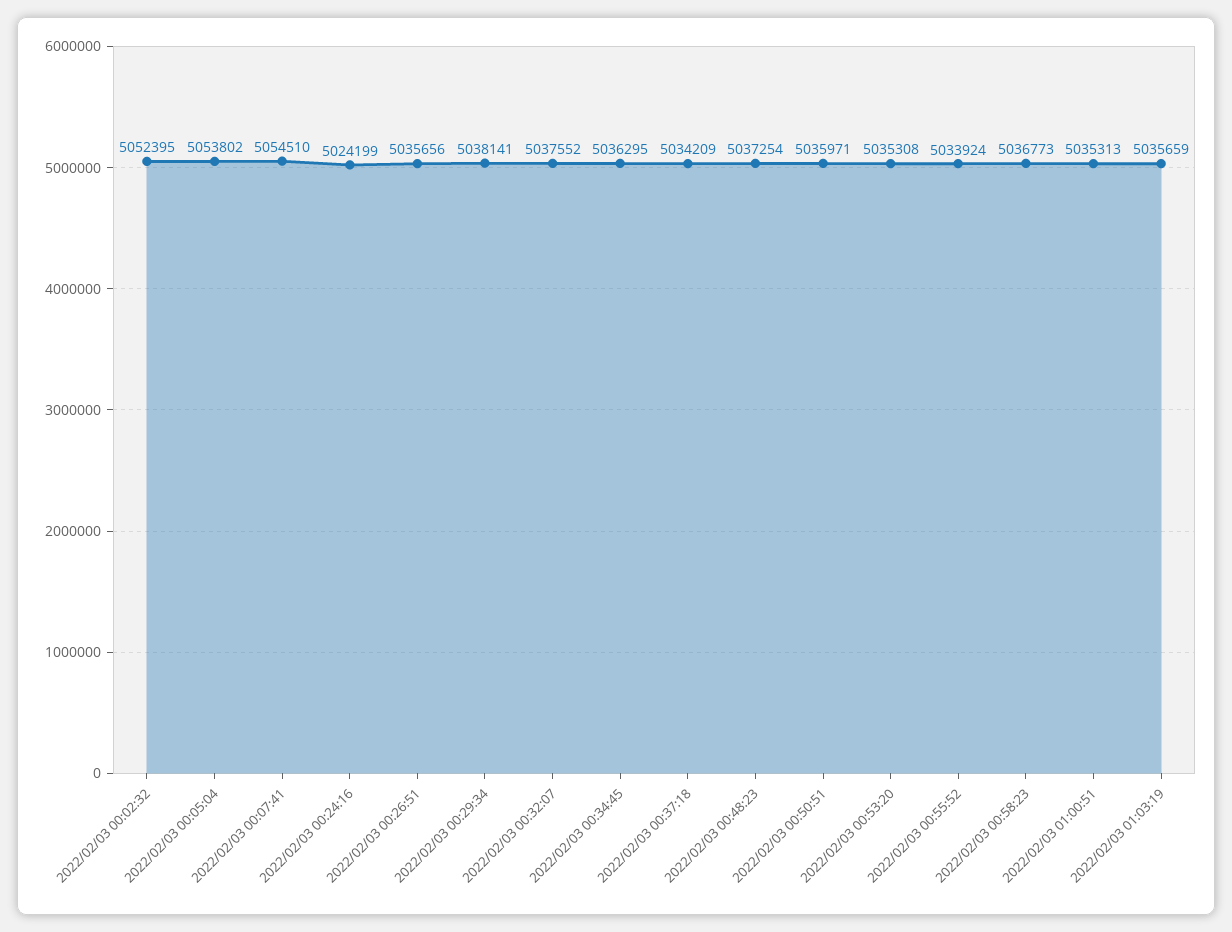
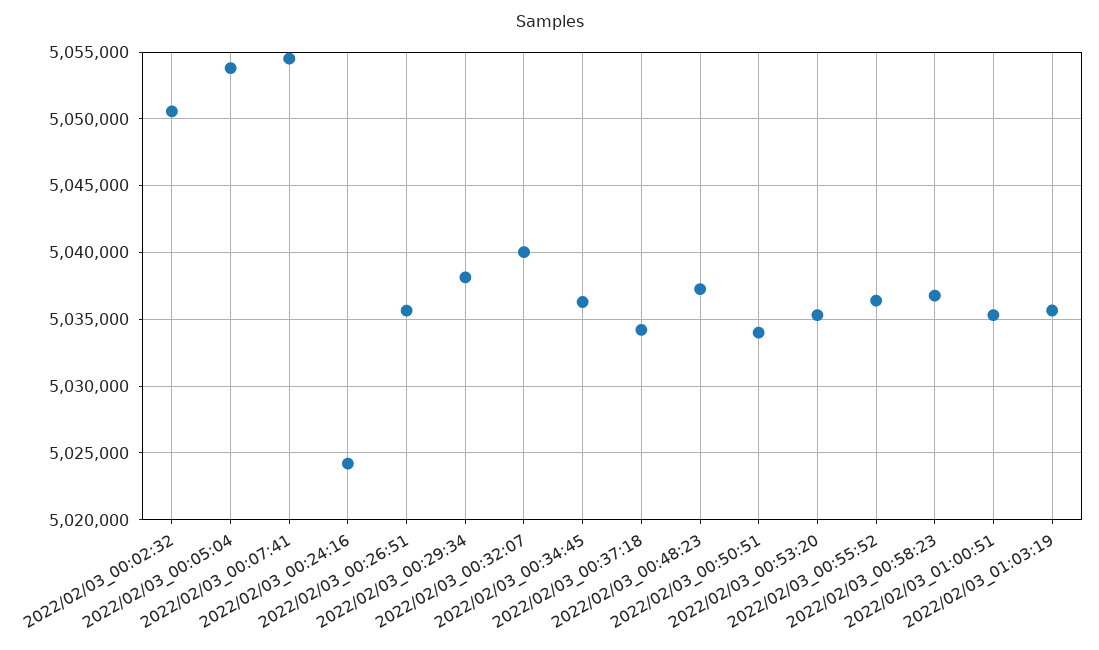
2022/02/03 00:02:32: 5052395 -> 5050500
2022/02/03 00:32:07: 5037552 -> 5040000
2022/02/03 00:50:51: 5035971 -> 5034000
2022/02/03 00:55:52: 5033924 -> 5036500

